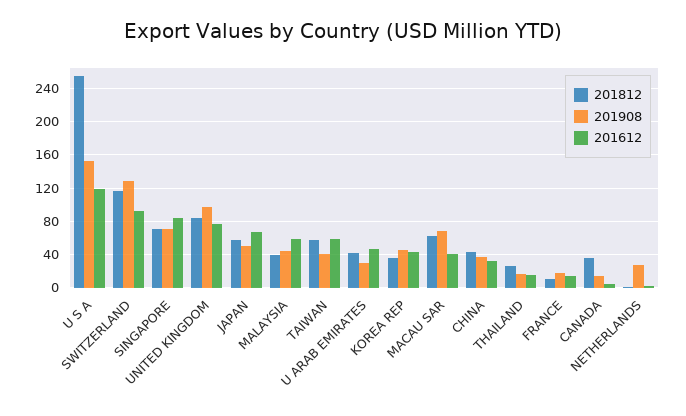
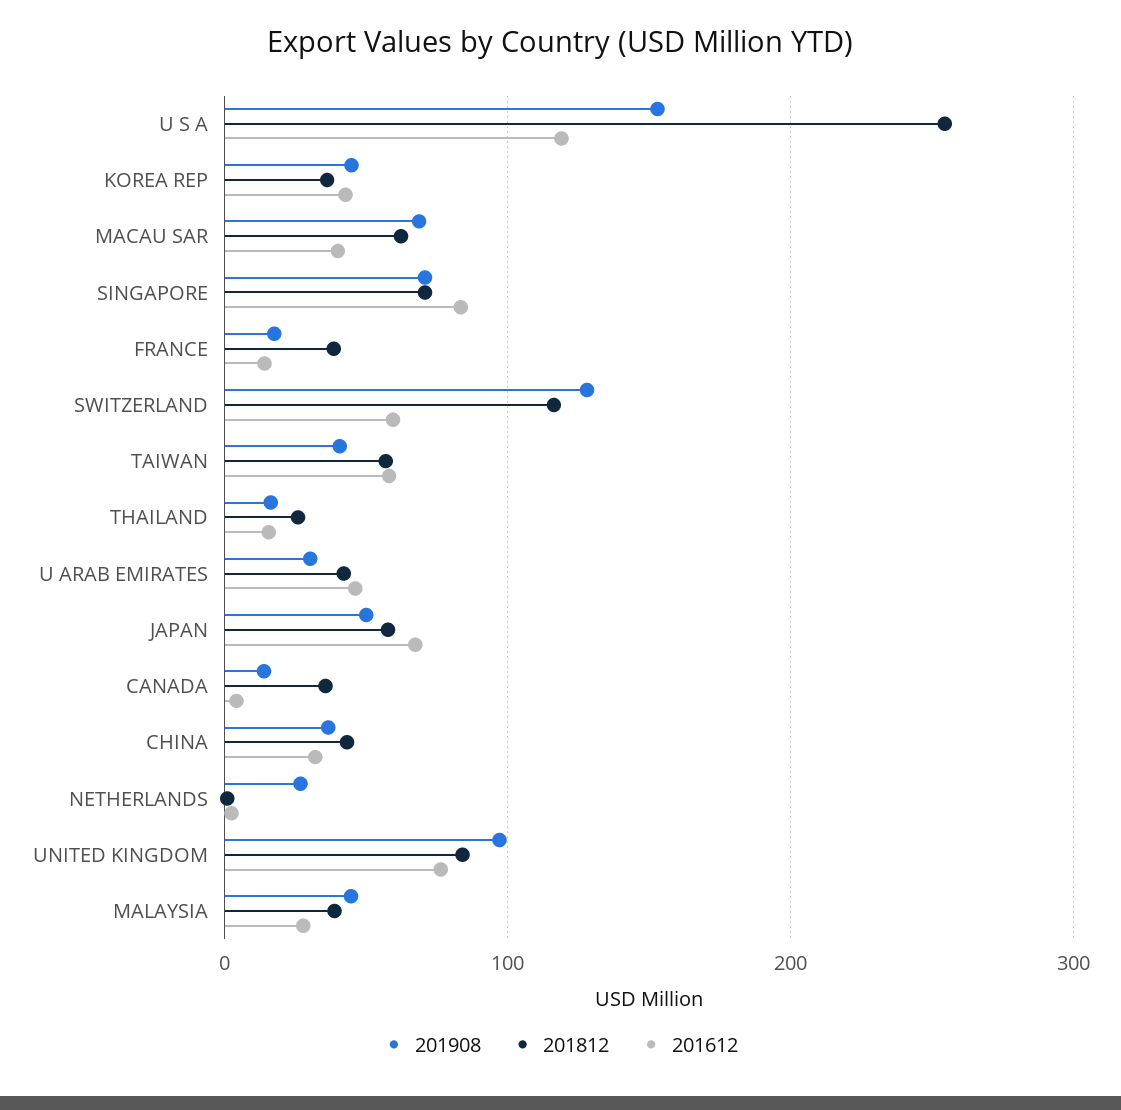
201612, SWITZERLAND: 90 -> 60
201612, MALAYSIA: 60 -> 30
201812, FRANCE: 10 -> 40

